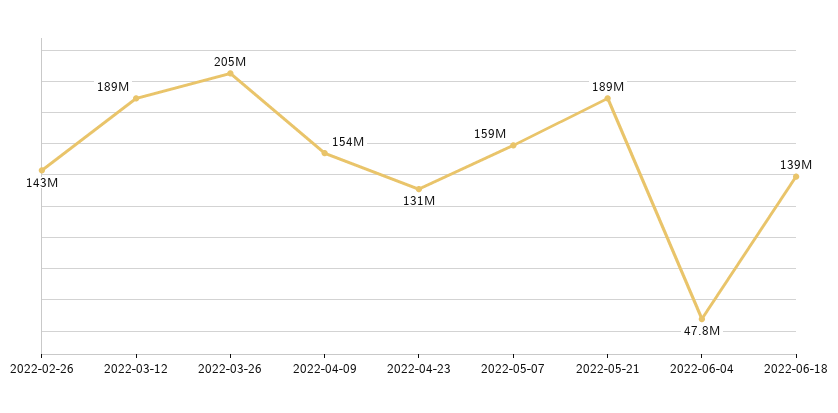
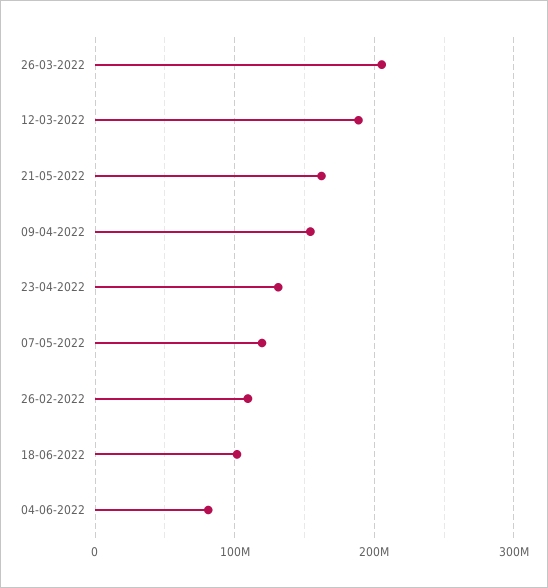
2022-02-26: 143000000 -> 110000000
2022-05-07: 159000000 -> 120000000
2022-05-21: 189000000 -> 160000000
2022-06-04: 47800000 -> 80000000
2022-06-18: 139000000 -> 100000000

